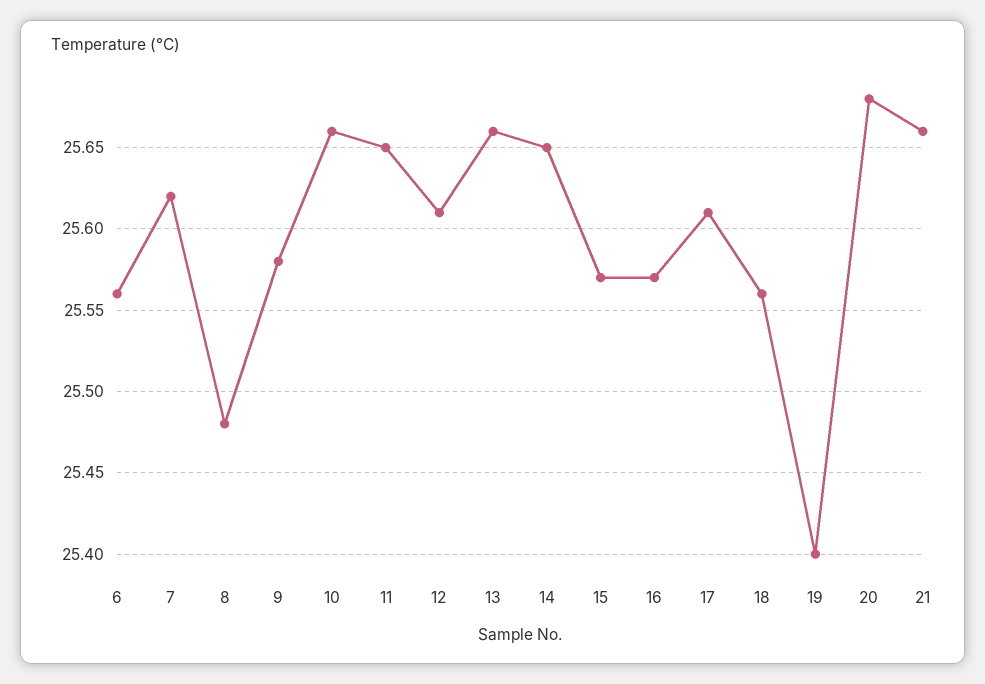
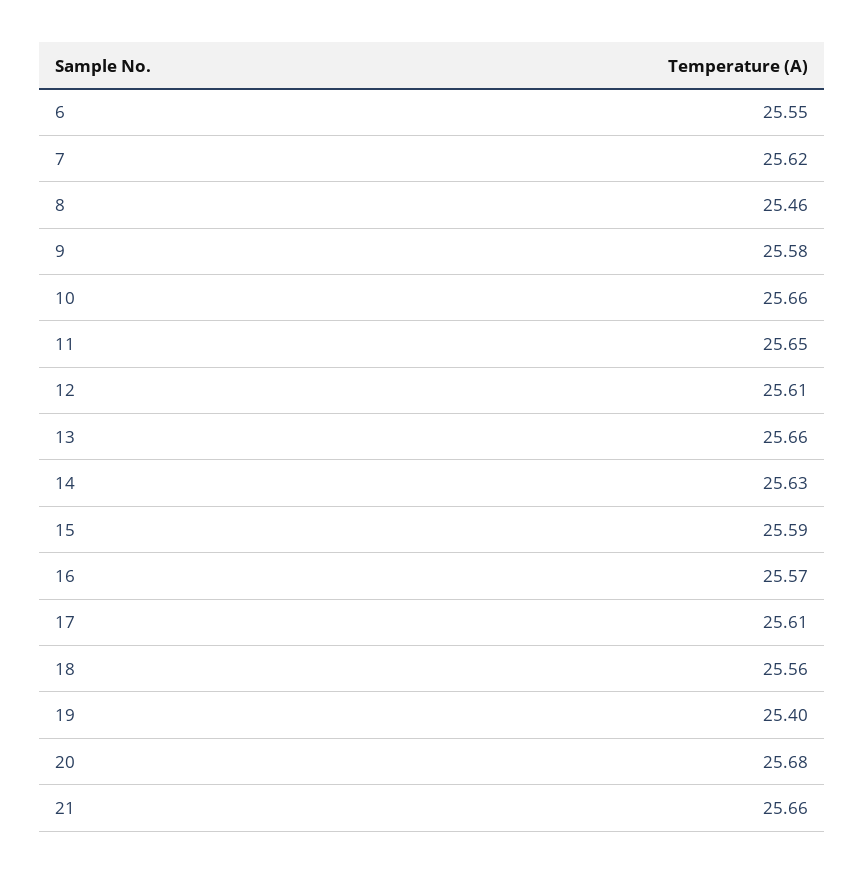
6: 25.56 -> 25.55
8: 25.48 -> 25.46
14: 25.65 -> 25.63
15: 25.57 -> 25.59

